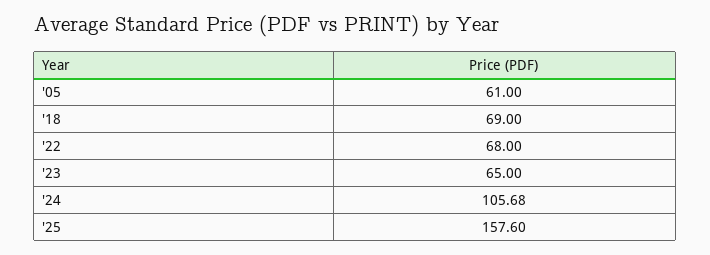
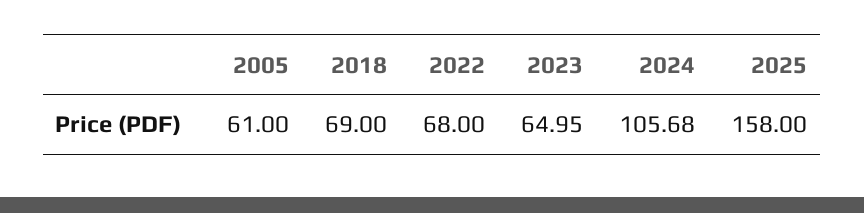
'23: 65 -> 64.95
'25: 157.6 -> 158

